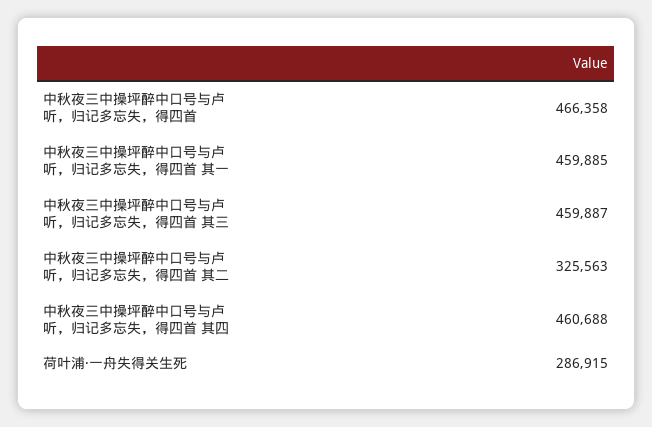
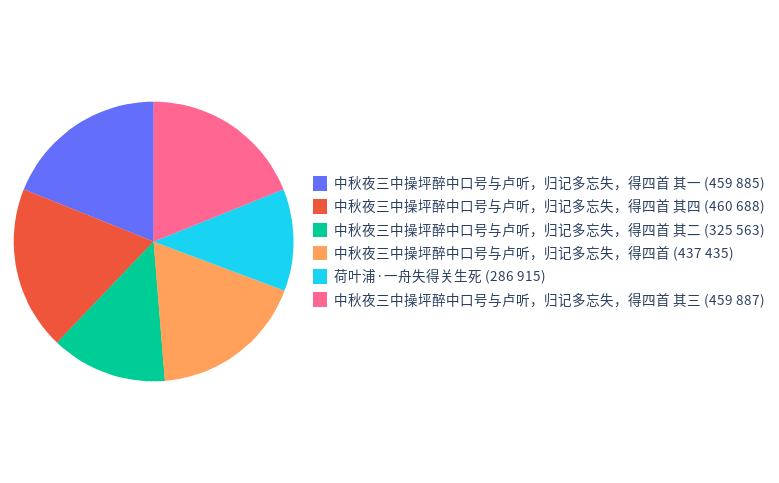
中秋夜三中操坪醉中口号与卢听，归记多忘失，得四首: 466358 -> 437435

